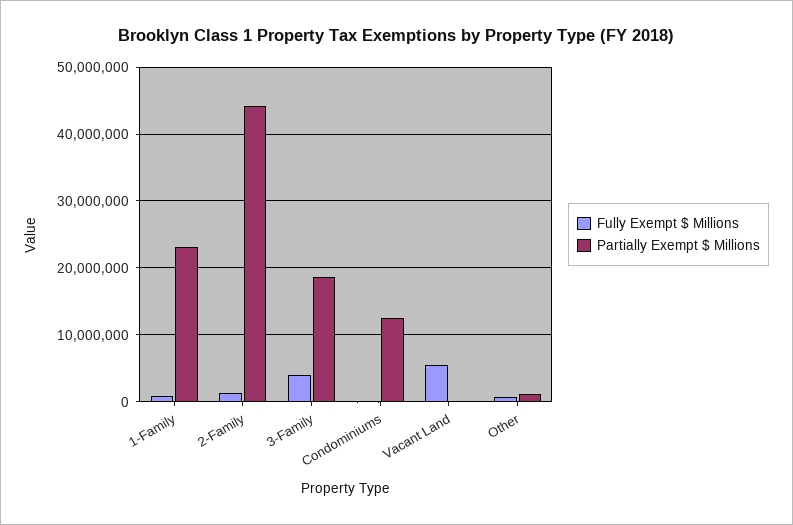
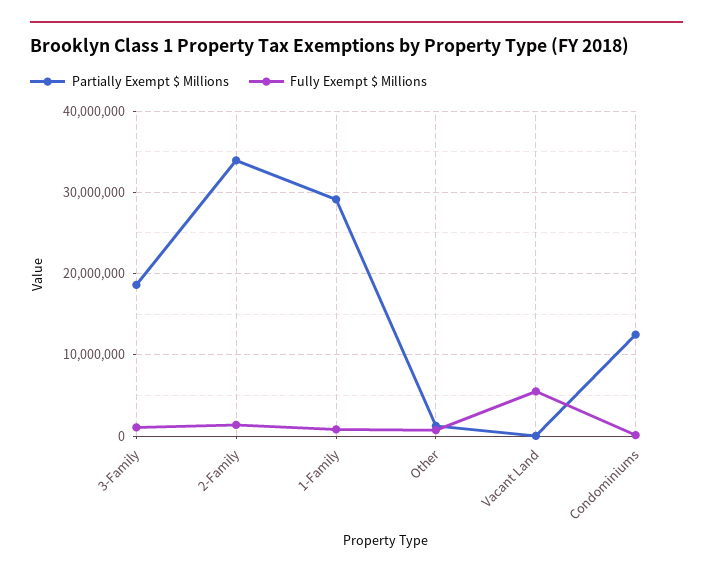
Partially Exempt $ Millions, 1-Family: 23000000 -> 29000000
Partially Exempt $ Millions, 2-Family: 44000000 -> 34000000
Fully Exempt $ Millions, 3-Family: 4000000 -> 1000000

